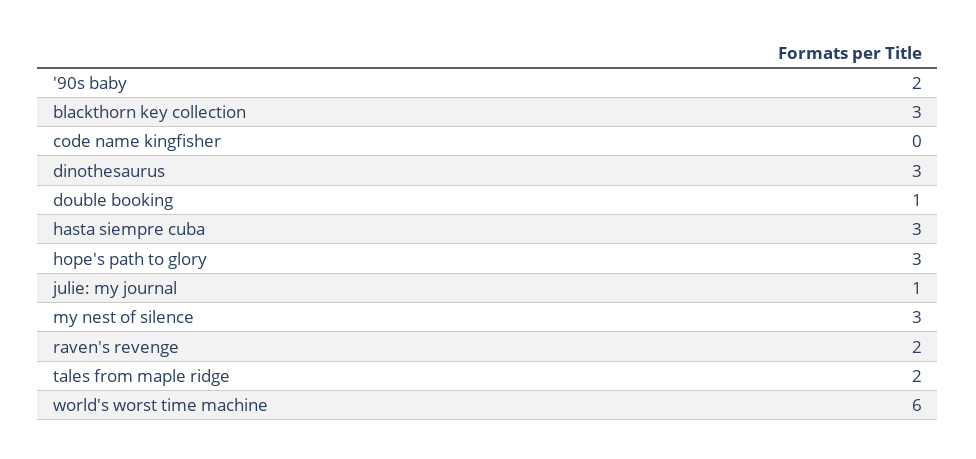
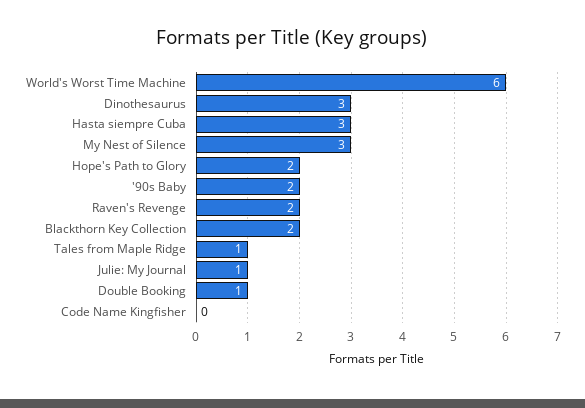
blackthorn key collection: 3 -> 2
hope's path to glory: 3 -> 2
tales from maple ridge: 2 -> 1

